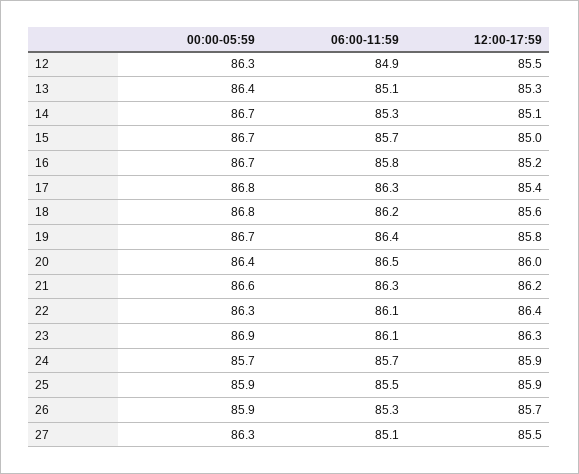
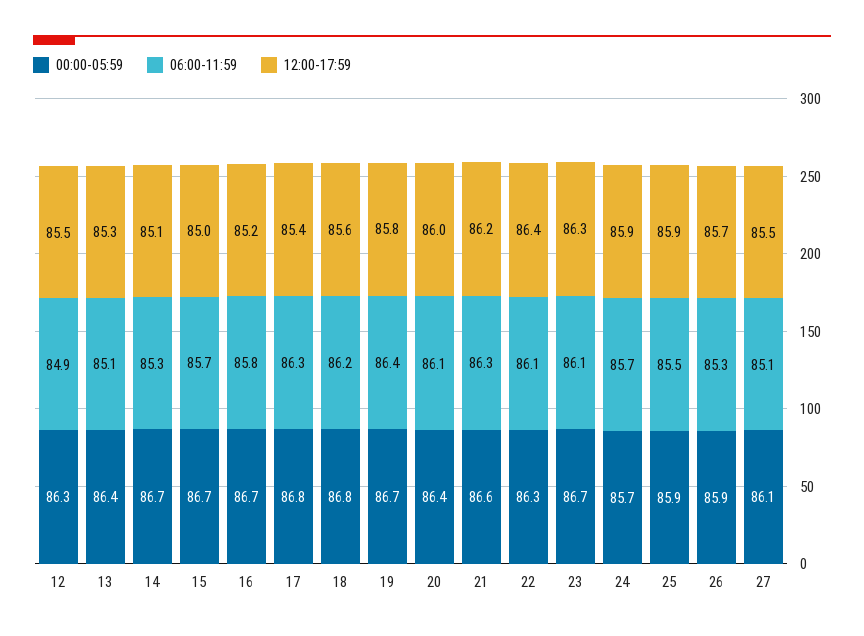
06:00-11:59, 20: 86.5 -> 86.1
00:00-05:59, 23: 86.9 -> 86.7
00:00-05:59, 27: 86.3 -> 86.1

